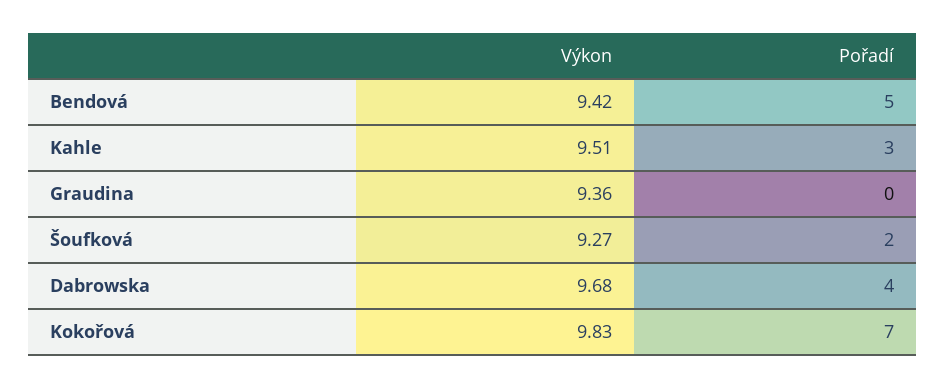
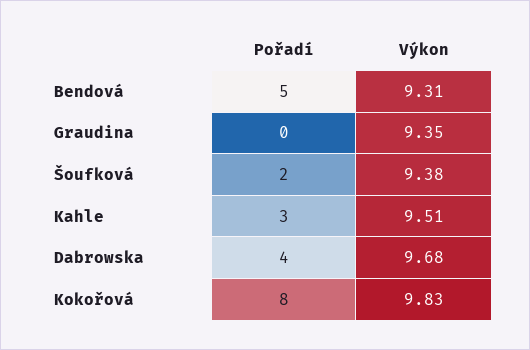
Výkon, Bendová: 9.42 -> 9.31
Výkon, Graudina: 9.36 -> 9.35
Výkon, Šoufková: 9.27 -> 9.38
Pořadí, Kokořová: 7 -> 8

